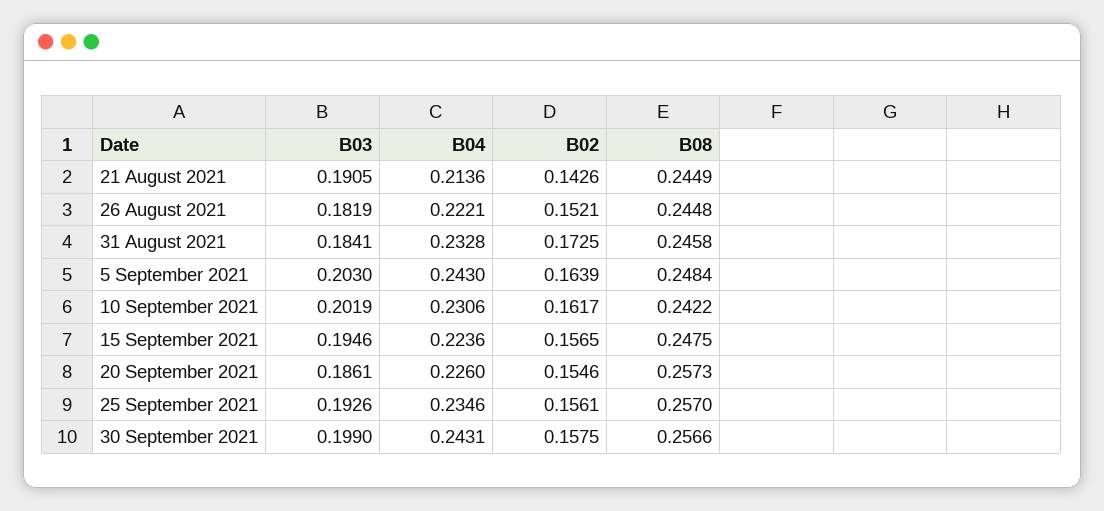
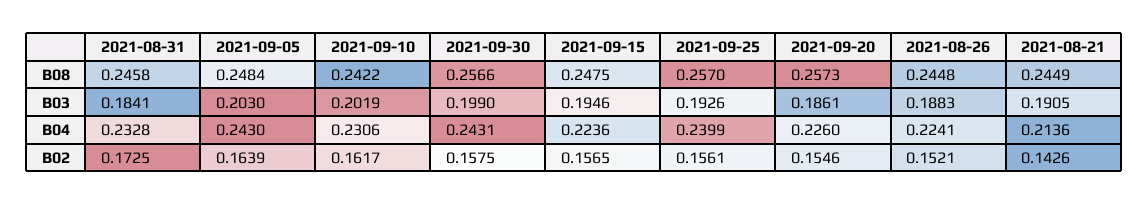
B03, 26 August 2021: 0.1819 -> 0.1883
B04, 26 August 2021: 0.2221 -> 0.2241
B04, 25 September 2021: 0.2346 -> 0.2399

